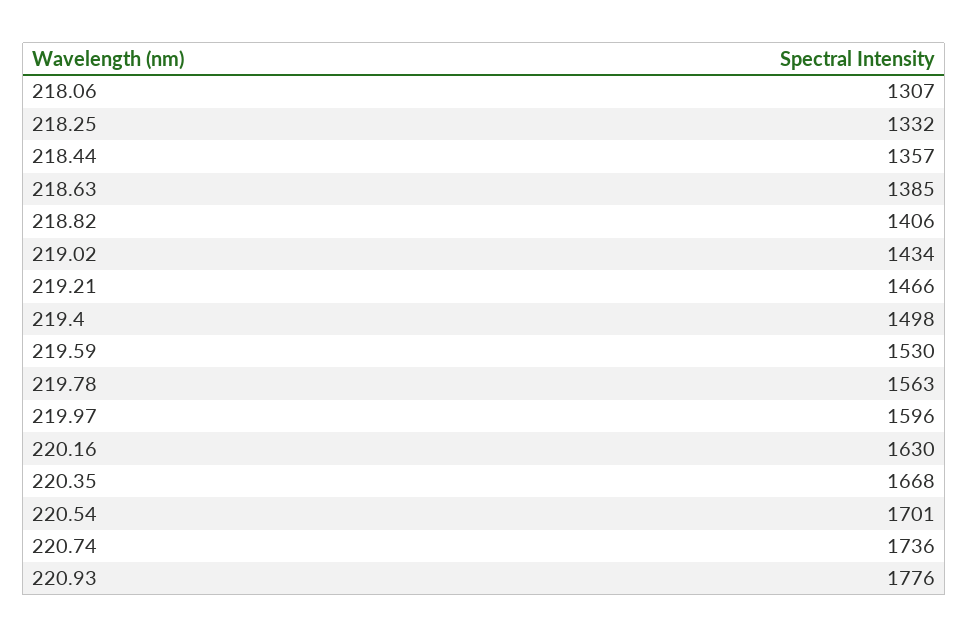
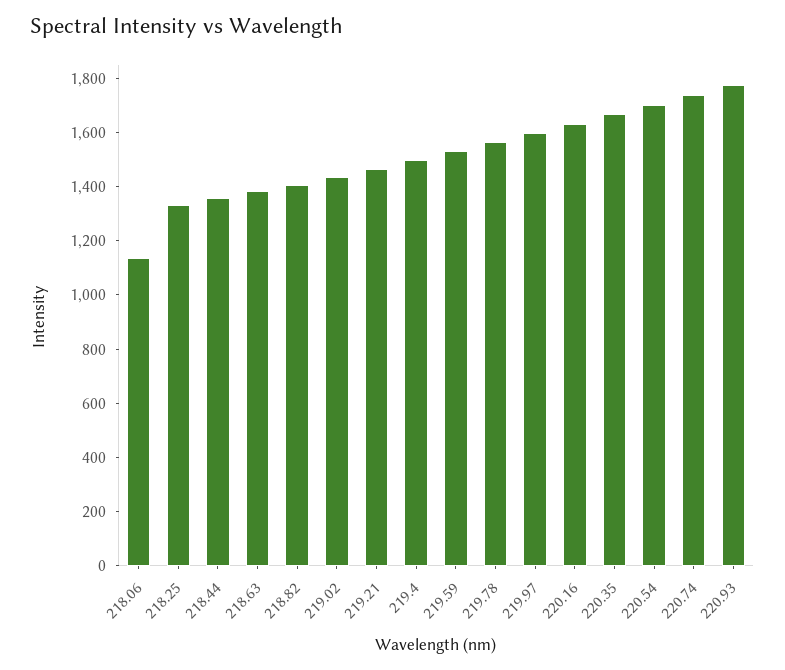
218.06: 1307 -> 1150

